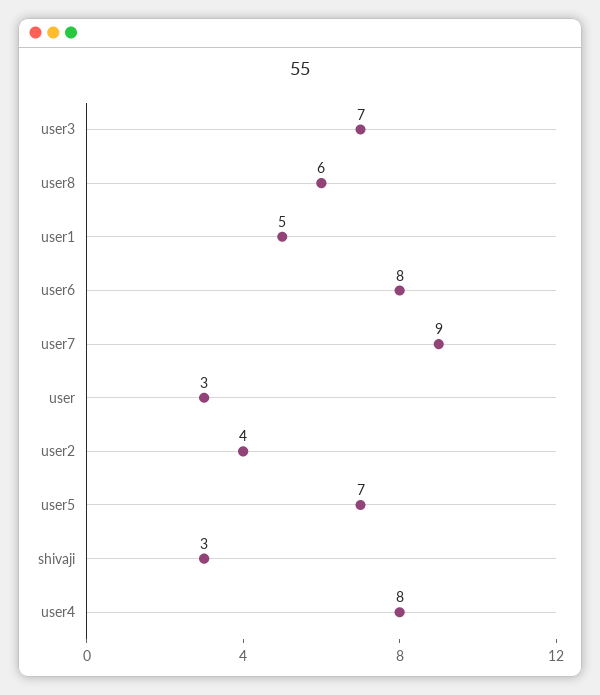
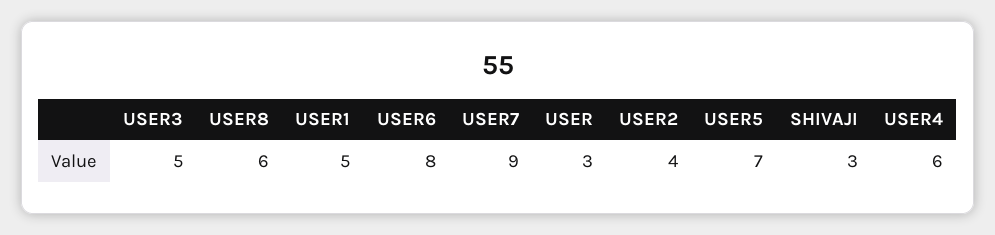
user3: 7 -> 5
user4: 8 -> 6

